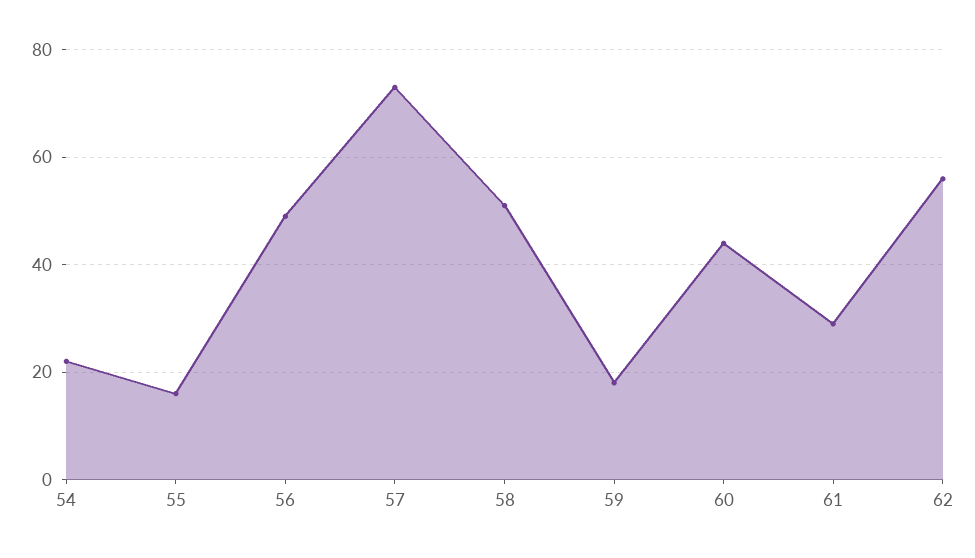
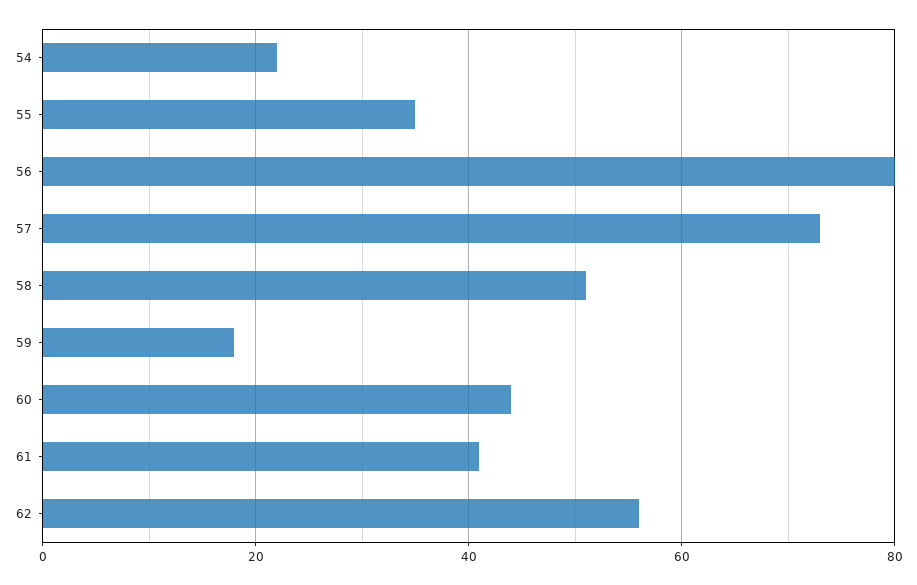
55: 15 -> 35
56: 50 -> 80
61: 30 -> 40

